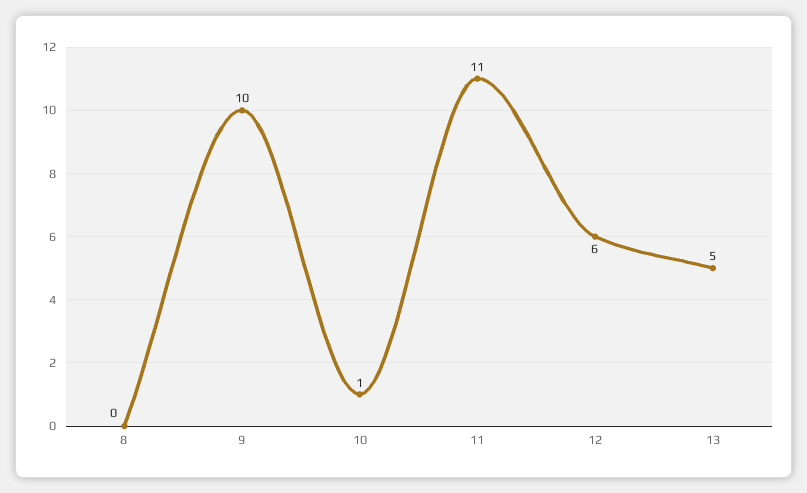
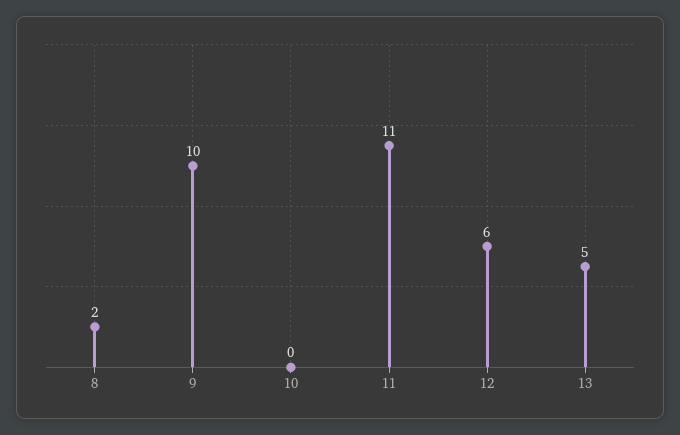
8: 0 -> 2
10: 1 -> 0

